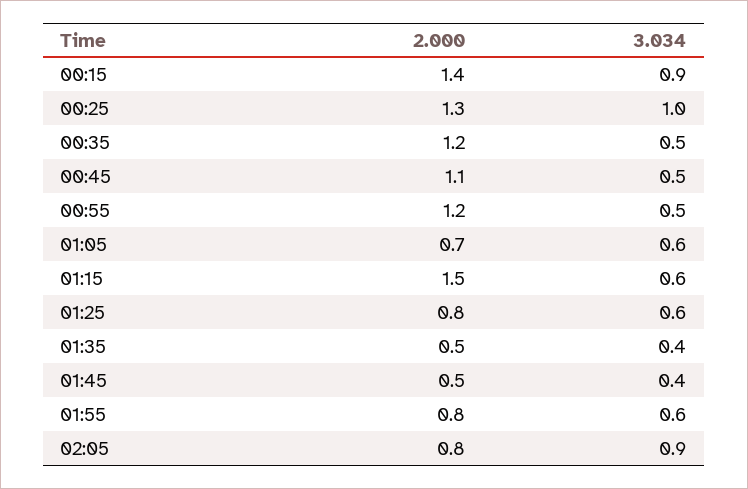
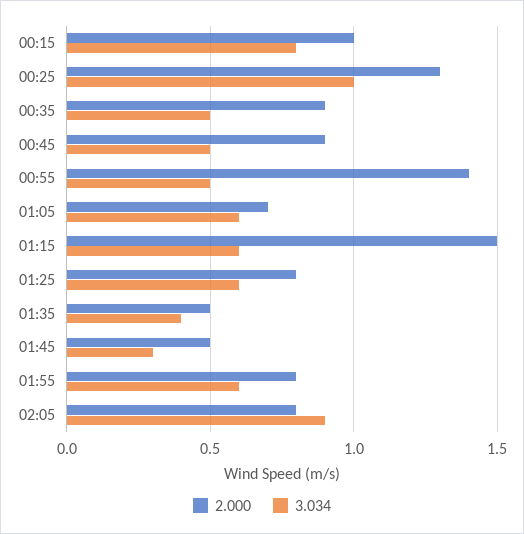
2.000, 00:15: 1.4 -> 1
3.034, 00:15: 0.9 -> 0.8
2.000, 00:35: 1.2 -> 0.9
2.000, 00:45: 1.1 -> 0.9
2.000, 00:55: 1.2 -> 1.4
3.034, 01:45: 0.4 -> 0.3

